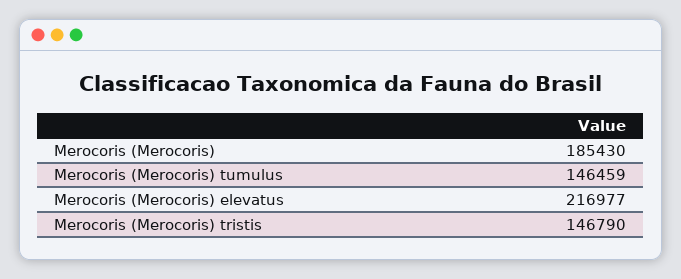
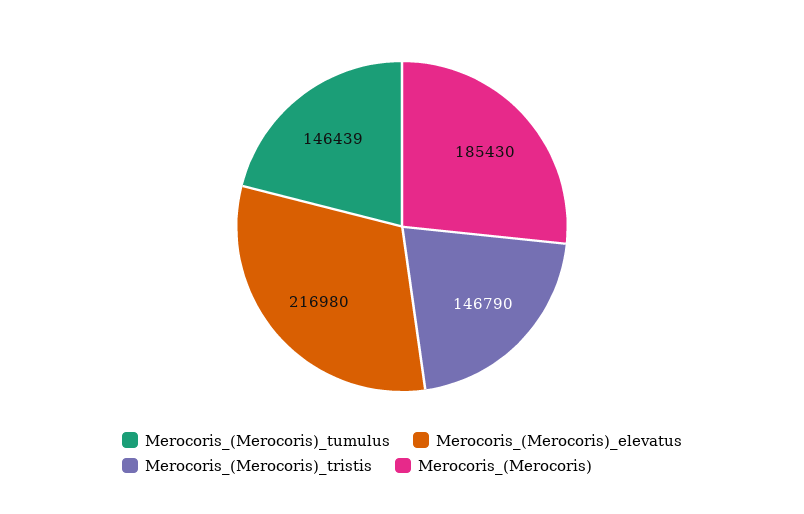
Merocoris (Merocoris) tumulus: 146459 -> 146439
Merocoris (Merocoris) elevatus: 216977 -> 216980

